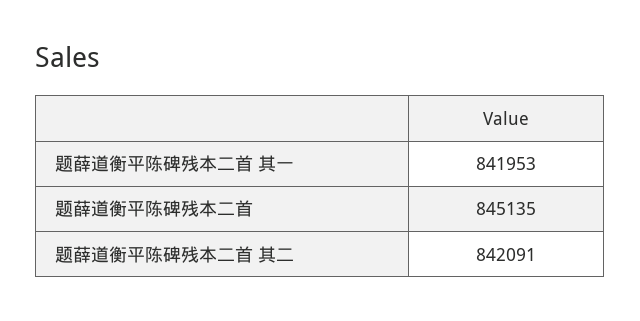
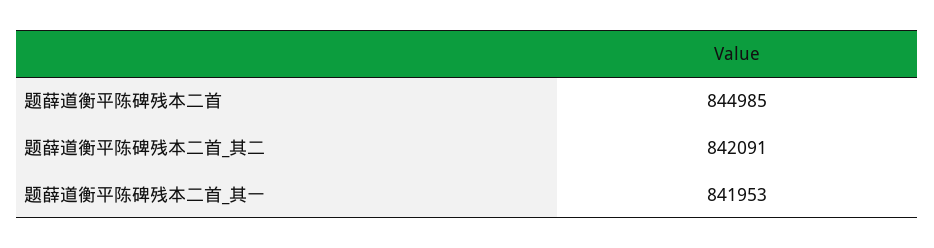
题薛道衡平陈碑残本二首: 845135 -> 844985

